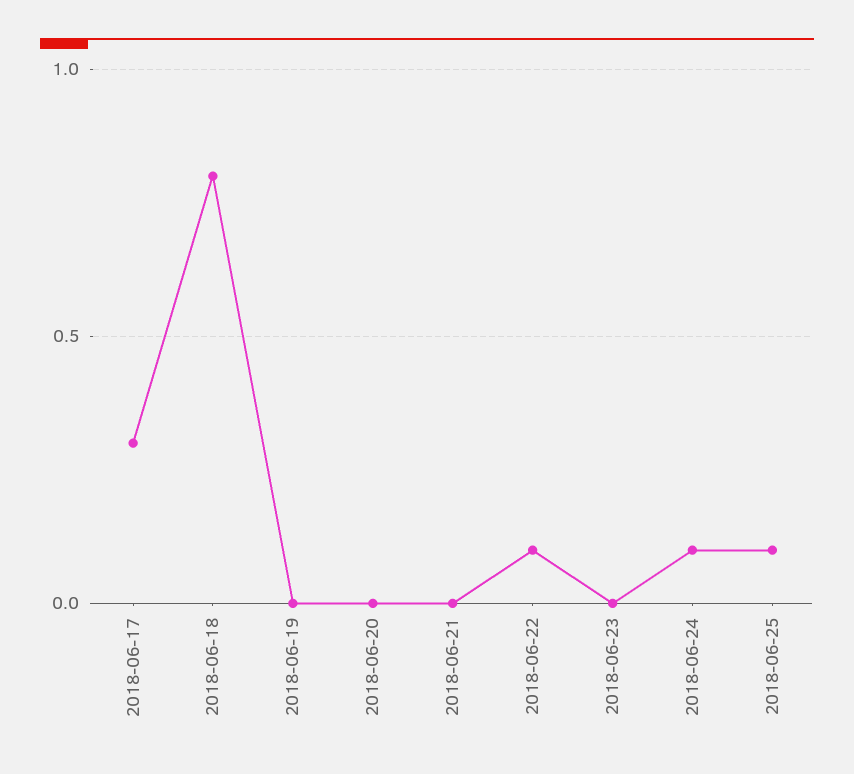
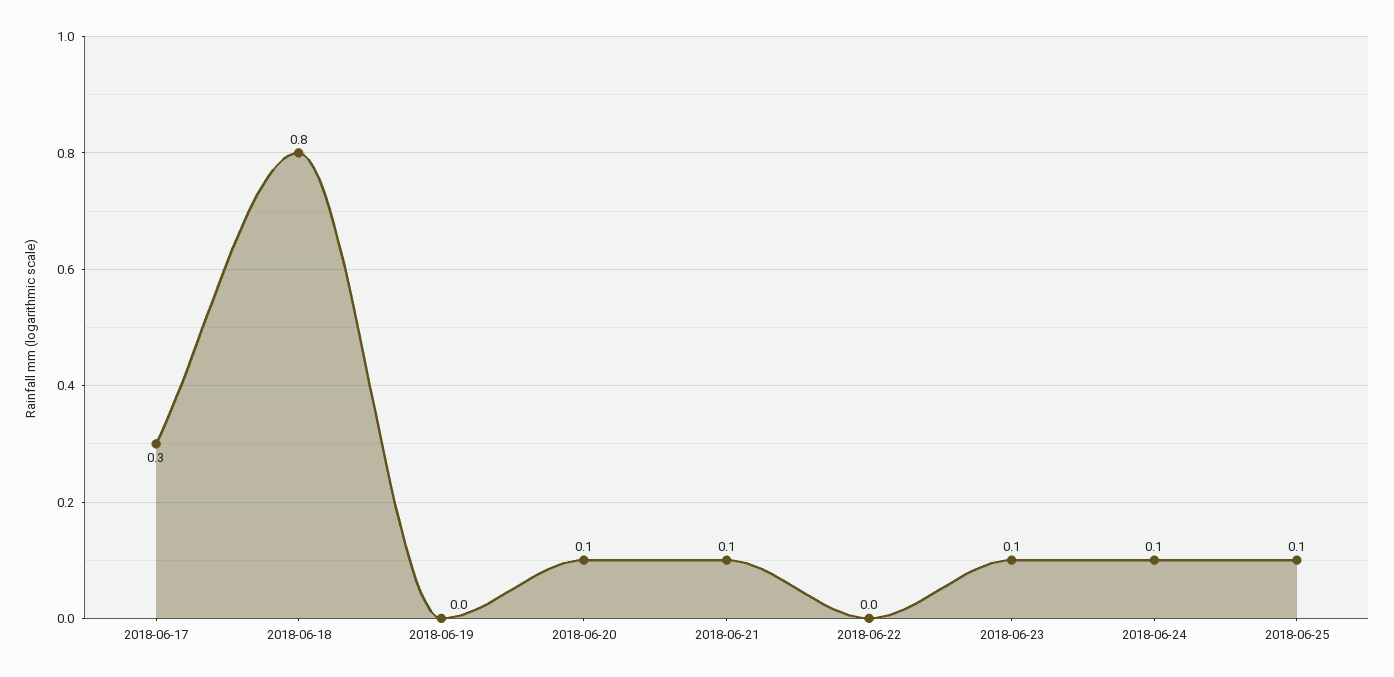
2018-06-20: 0 -> 0.1
2018-06-21: 0 -> 0.1
2018-06-22: 0.1 -> 0
2018-06-23: 0 -> 0.1

